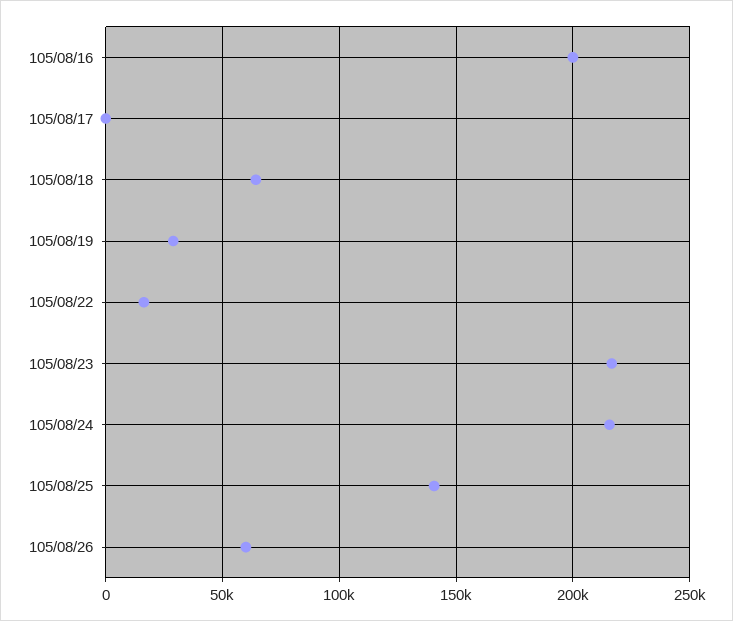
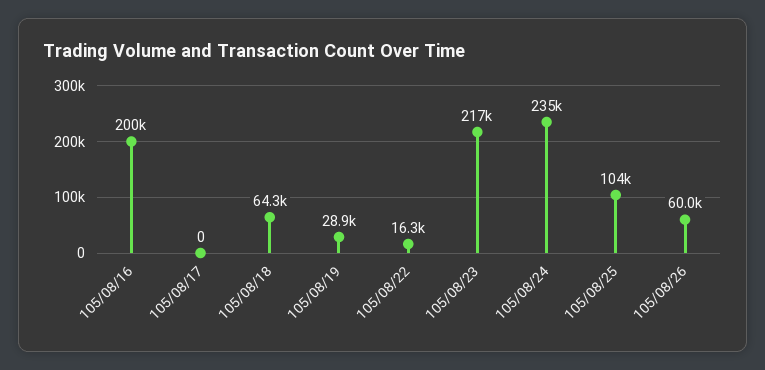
105/08/24: 215000 -> 235000
105/08/25: 140000 -> 104000

